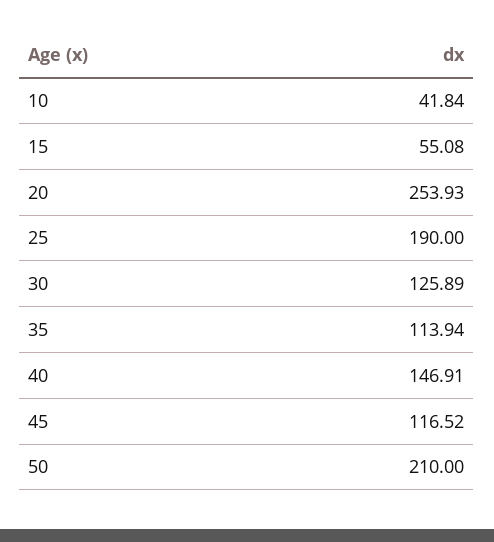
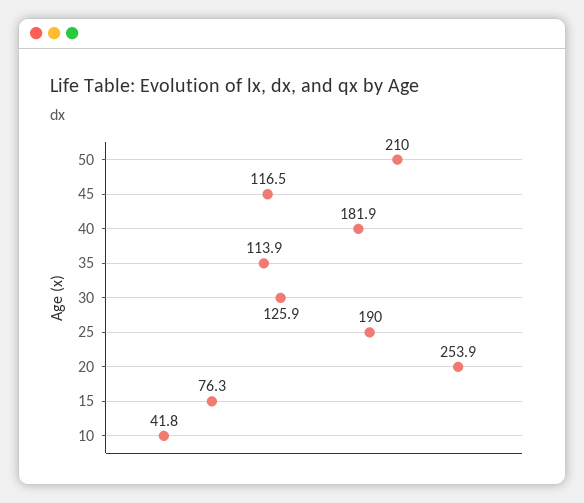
15: 55.08 -> 76.3
40: 146.91 -> 181.9

